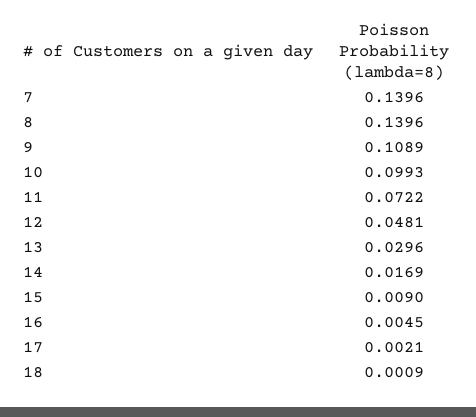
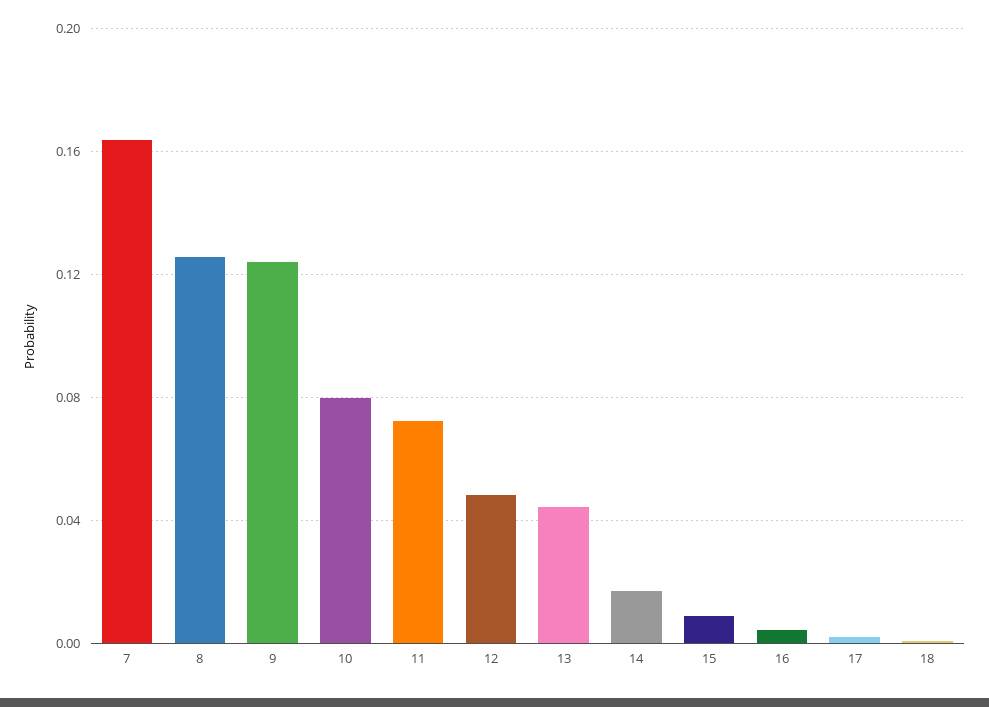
7: 0.1396 -> 0.165
8: 0.1396 -> 0.125
9: 0.1089 -> 0.125
10: 0.0993 -> 0.08
13: 0.0296 -> 0.045

